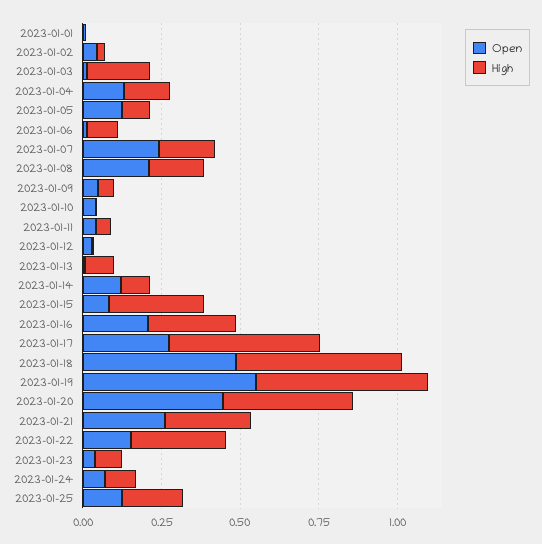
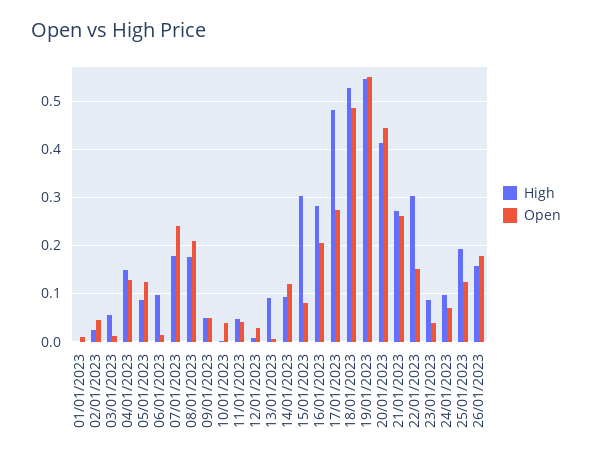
High, 2023-01-03: 0.2 -> 0.06
High, 26/01/2023: none -> 0.16
Open, 26/01/2023: none -> 0.18

